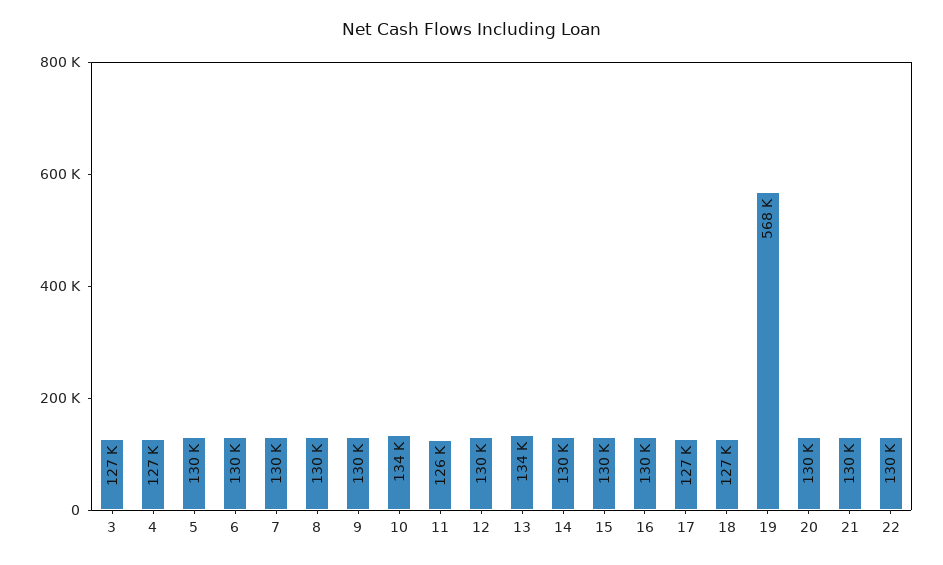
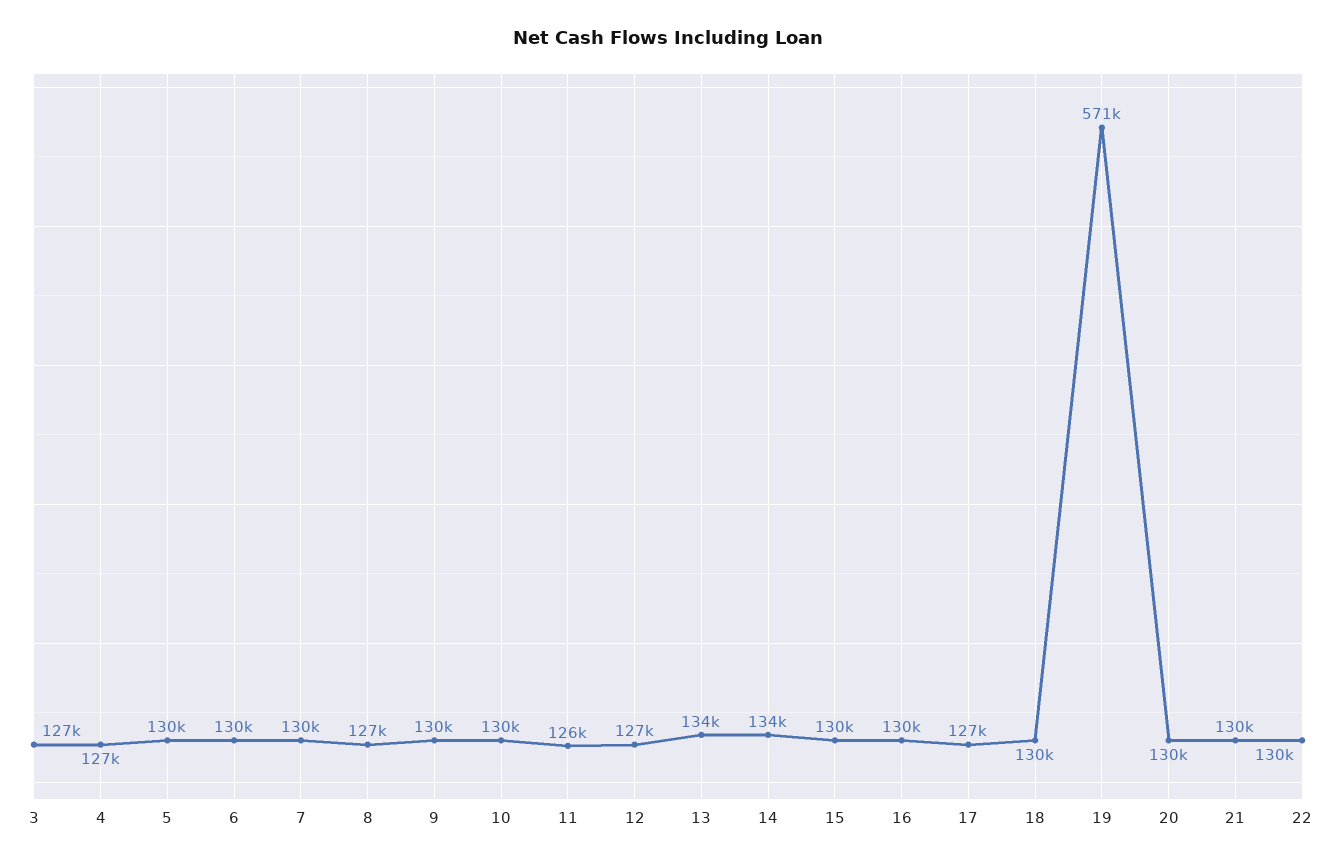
8: 130000 -> 127000
10: 134000 -> 130000
12: 130000 -> 127000
14: 130000 -> 134000
18: 127000 -> 130000
19: 568000 -> 571000

